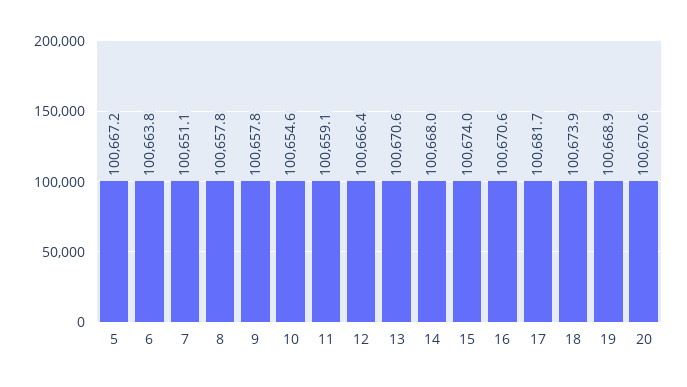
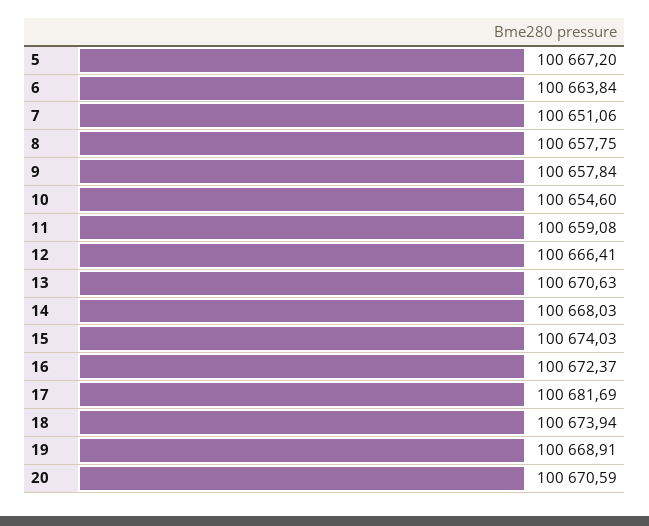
16: 100670.6 -> 100672.37

